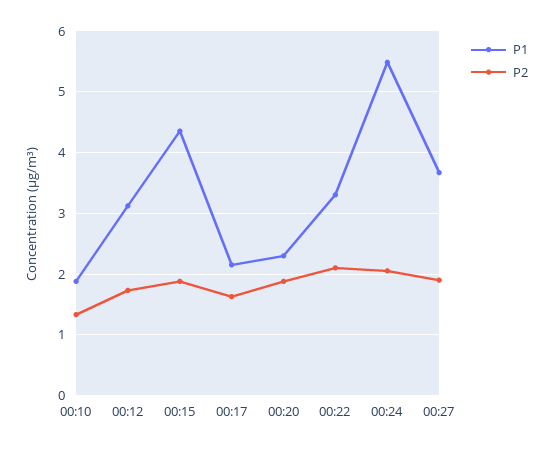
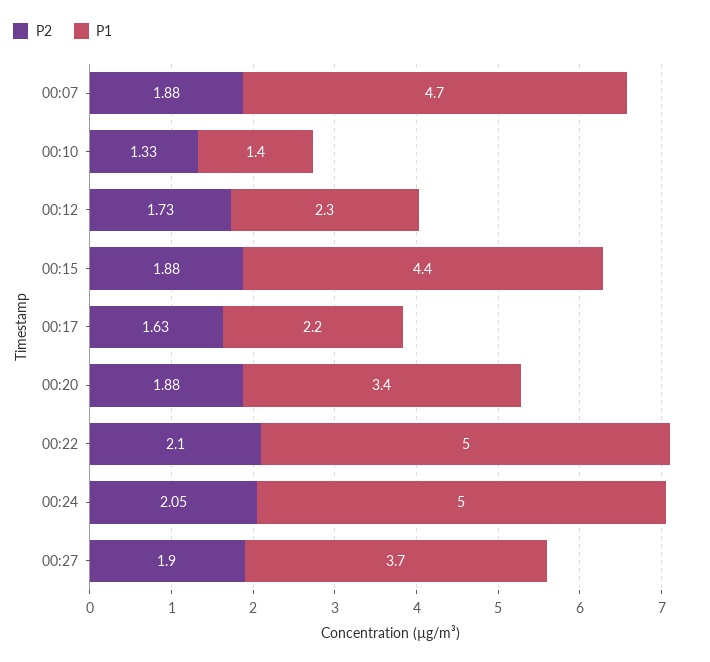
P1, 00:10: 1.9 -> 1.4
P1, 00:12: 3.1 -> 2.3
P1, 00:20: 2.3 -> 3.4
P1, 00:22: 3.3 -> 5
P1, 00:24: 5.5 -> 5
P2, 00:07: none -> 1.88
P1, 00:07: none -> 4.7

